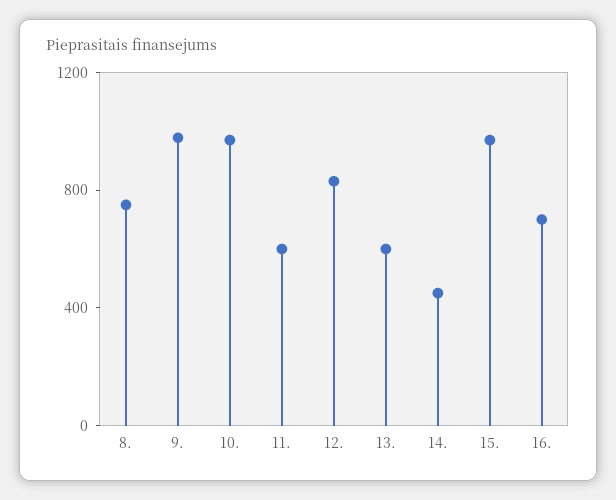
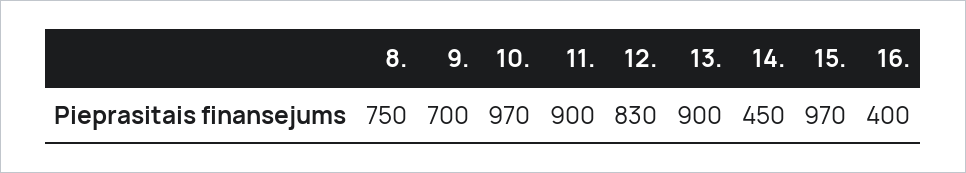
9.: 1000 -> 700
11.: 600 -> 900
13.: 600 -> 900
16.: 700 -> 400

